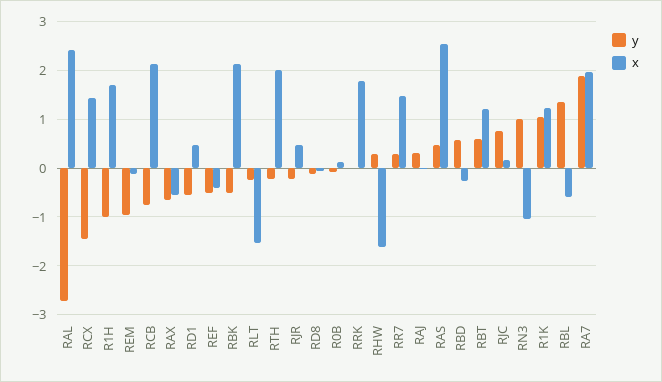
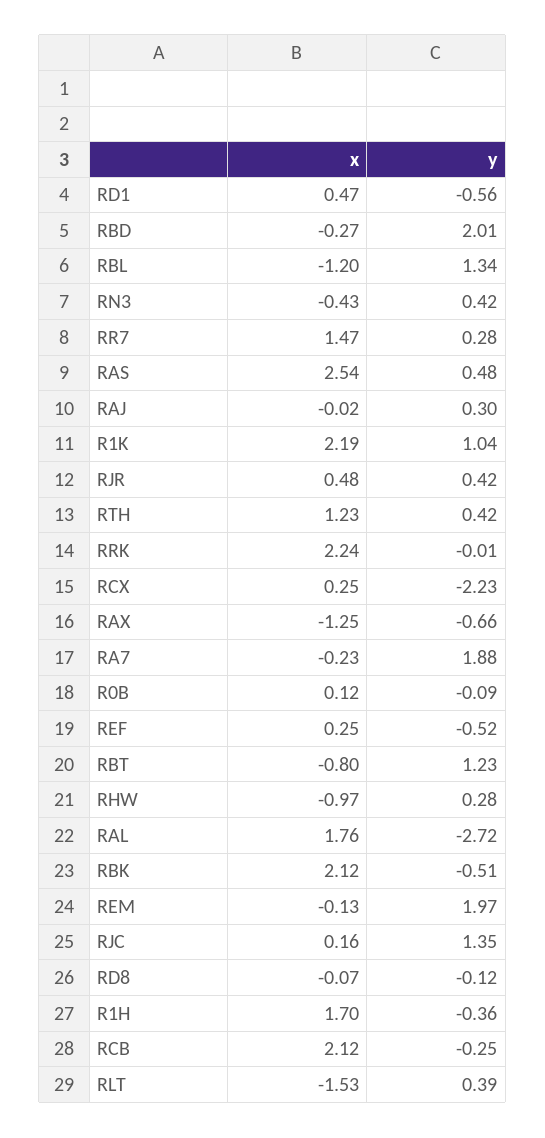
x, RAL: 2.4 -> 1.76
y, RCX: -1.4 -> -2.23
x, RCX: 1.4 -> 0.25
y, R1H: -1 -> -0.36
y, REM: -1 -> 1.97
y, RCB: -0.8 -> -0.25
x, RAX: -0.6 -> -1.25
x, REF: -0.4 -> 0.25
y, RLT: -0.2 -> 0.39
y, RTH: -0.2 -> 0.42
x, RTH: 2 -> 1.23
y, RJR: -0.2 -> 0.42
x, RRK: 1.8 -> 2.24
x, RHW: -1.6 -> -0.97
y, RBD: 0.6 -> 2.01
y, RBT: 0.6 -> 1.23
x, RBT: 1.2 -> -0.8
y, RJC: 0.8 -> 1.35
y, RN3: 1 -> 0.42
x, RN3: -1 -> -0.43
x, R1K: 1.2 -> 2.19
x, RBL: -0.6 -> -1.2
x, RA7: 2 -> -0.23

